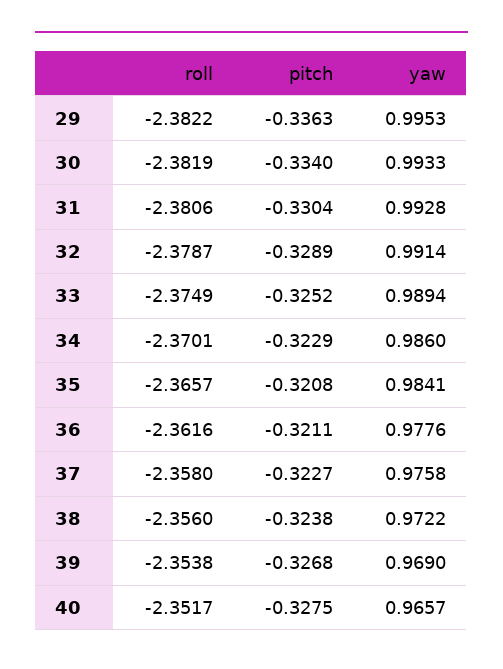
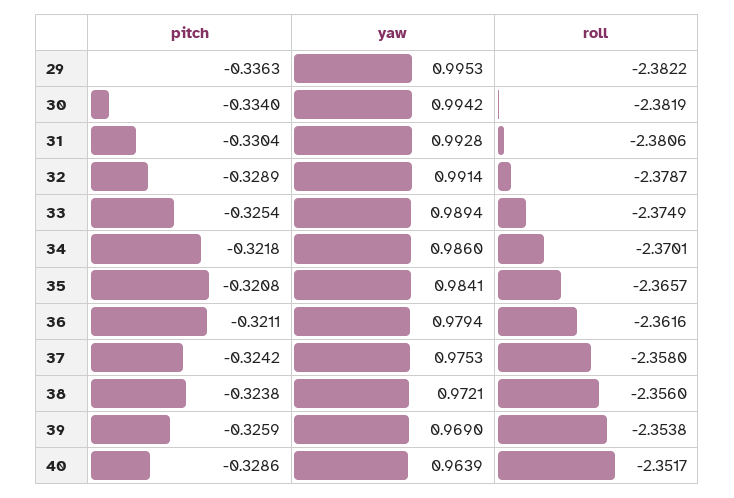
yaw, 30: 0.9933 -> 0.9942
pitch, 33: -0.3252 -> -0.3254
pitch, 34: -0.3229 -> -0.3218
yaw, 36: 0.9776 -> 0.9794
pitch, 37: -0.3227 -> -0.3242
yaw, 37: 0.9758 -> 0.9753
yaw, 38: 0.9722 -> 0.9721
pitch, 39: -0.3268 -> -0.3259
pitch, 40: -0.3275 -> -0.3286
yaw, 40: 0.9657 -> 0.9639

